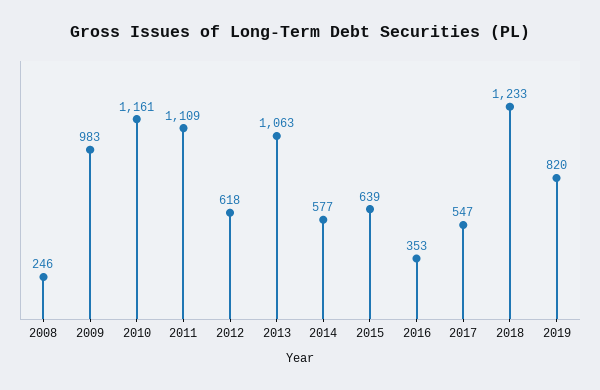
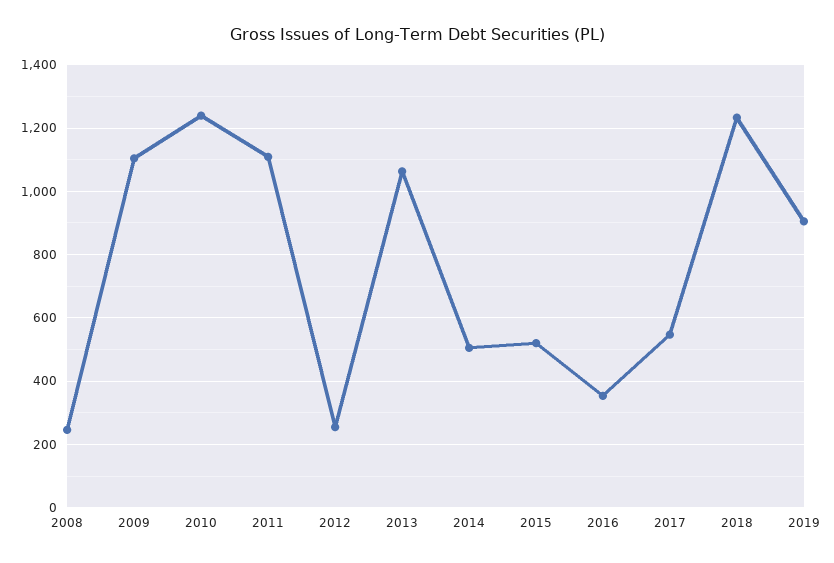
2009: 983 -> 1100
2010: 1161 -> 1240
2012: 618 -> 260
2014: 577 -> 500
2015: 639 -> 520
2019: 820 -> 900

